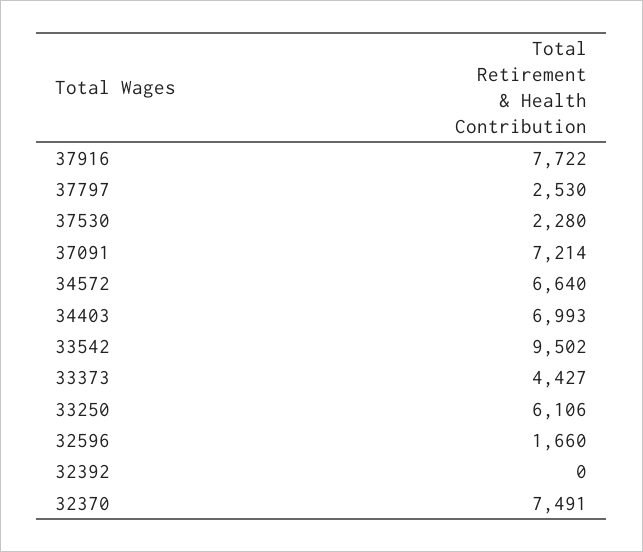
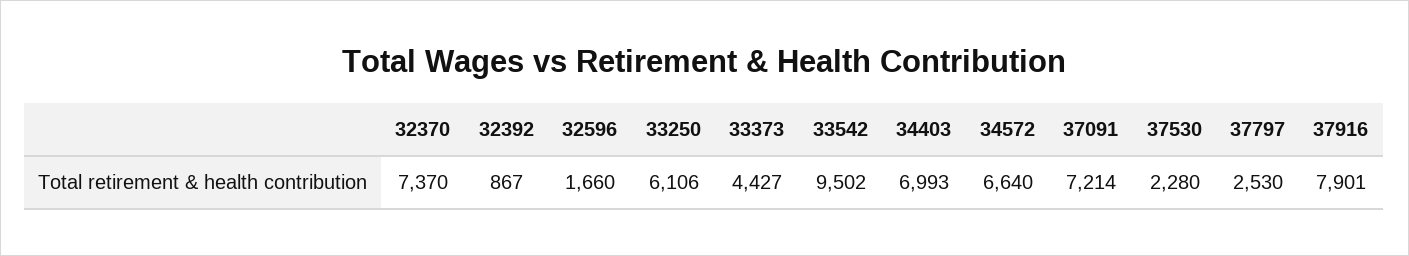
37916: 7722 -> 7901
32392: 0 -> 867
32370: 7491 -> 7370

